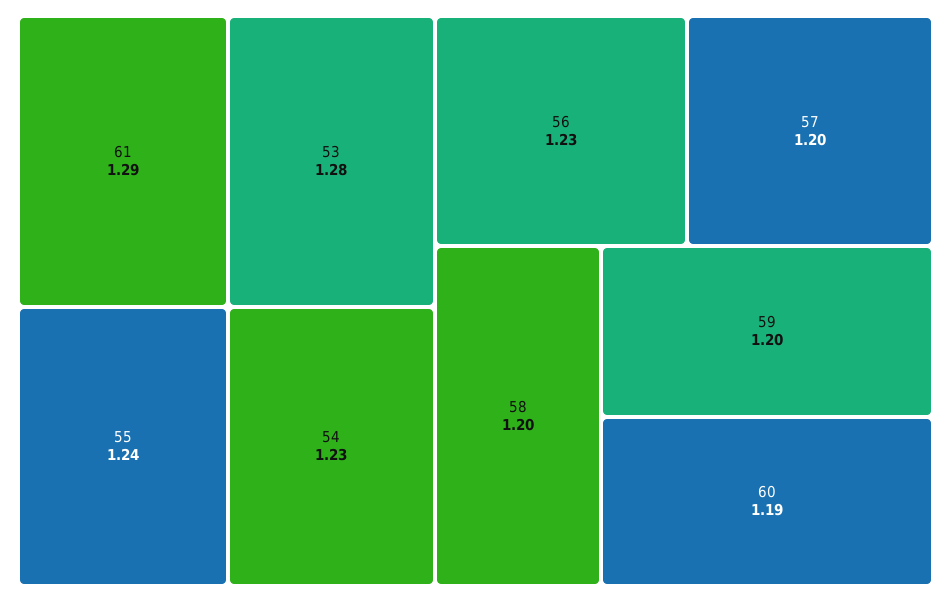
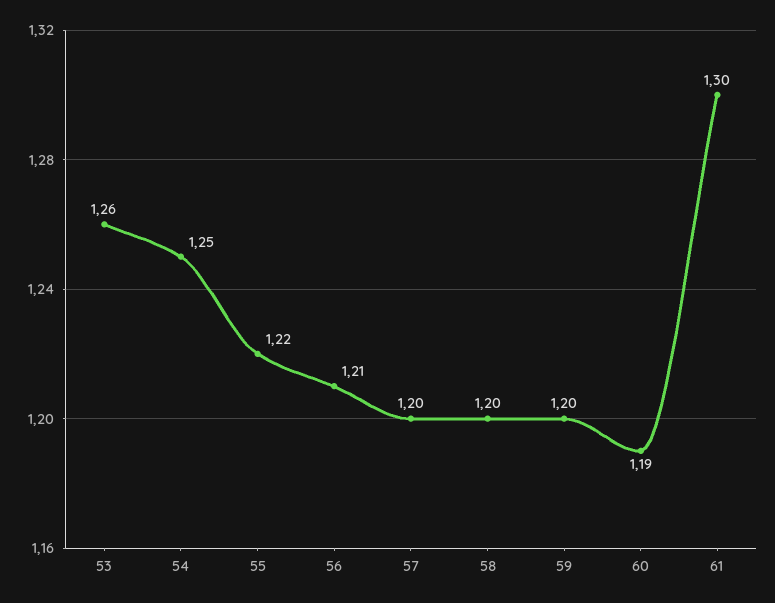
61: 1.29 -> 1.3
53: 1.28 -> 1.26
55: 1.24 -> 1.22
54: 1.23 -> 1.25
56: 1.23 -> 1.21

